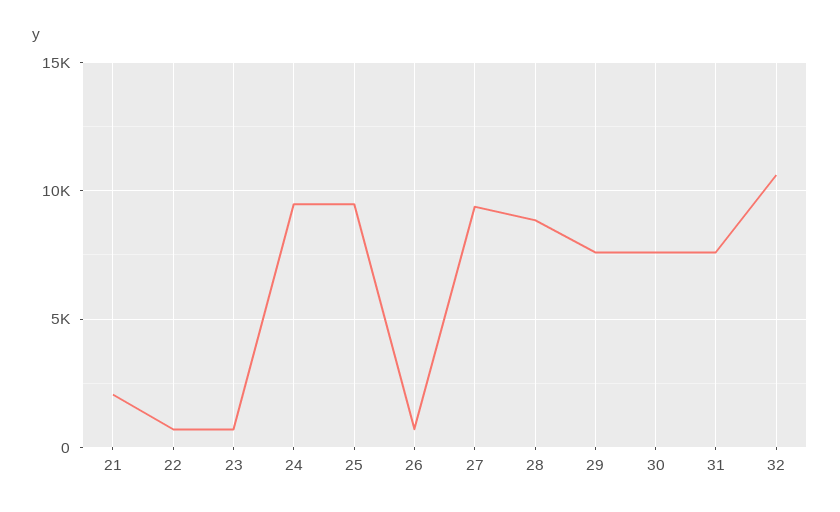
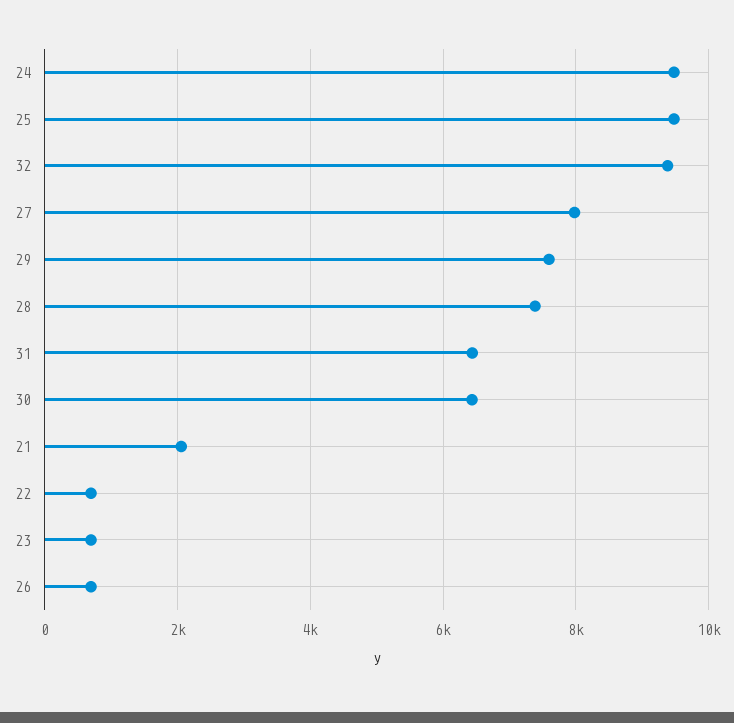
27: 9500 -> 8000
28: 9000 -> 7400
30: 7500 -> 6400
31: 7500 -> 6400
32: 10500 -> 9400

